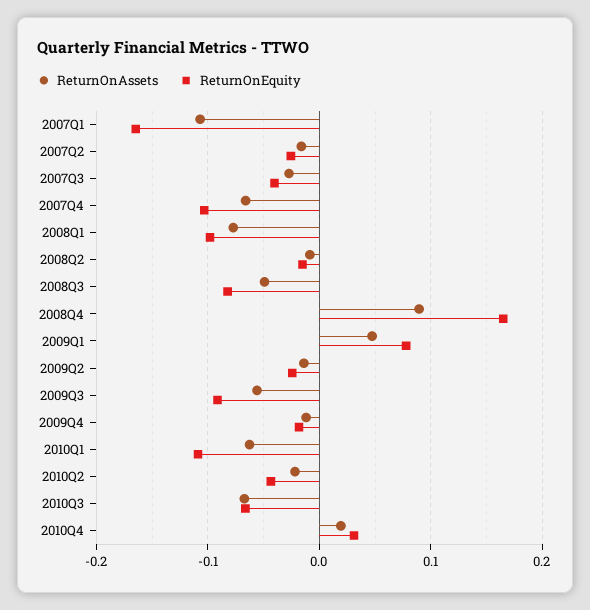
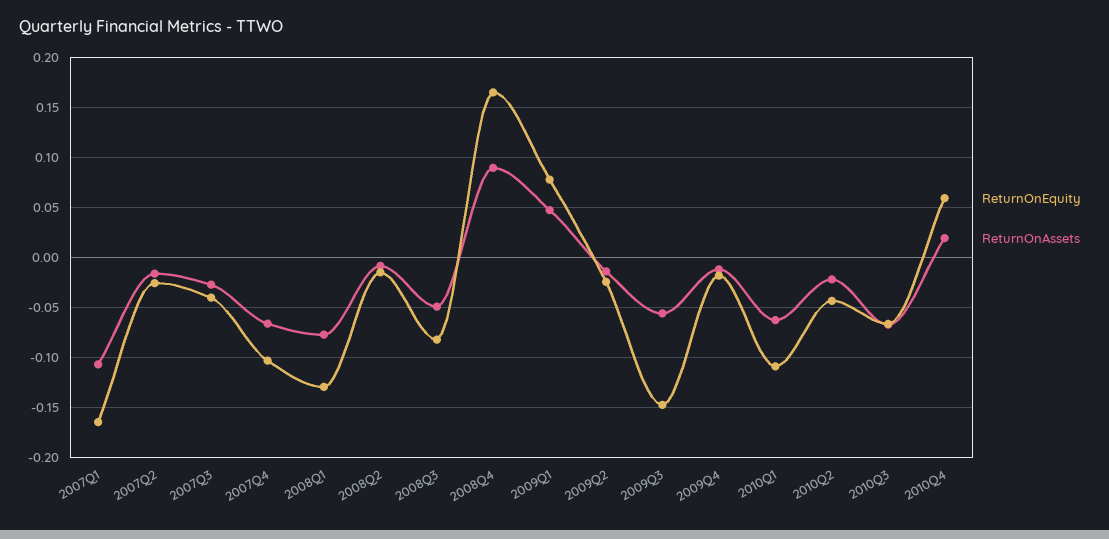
ReturnOnEquity, 2008Q1: -0.1 -> -0.13
ReturnOnEquity, 2009Q3: -0.09 -> -0.15
ReturnOnEquity, 2010Q4: 0.03 -> 0.06

